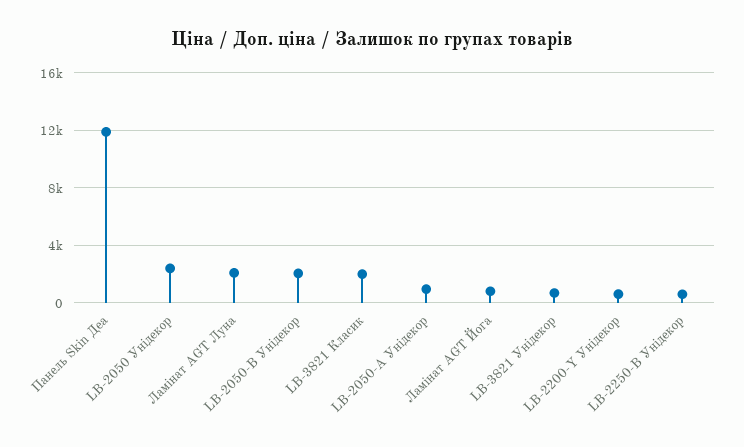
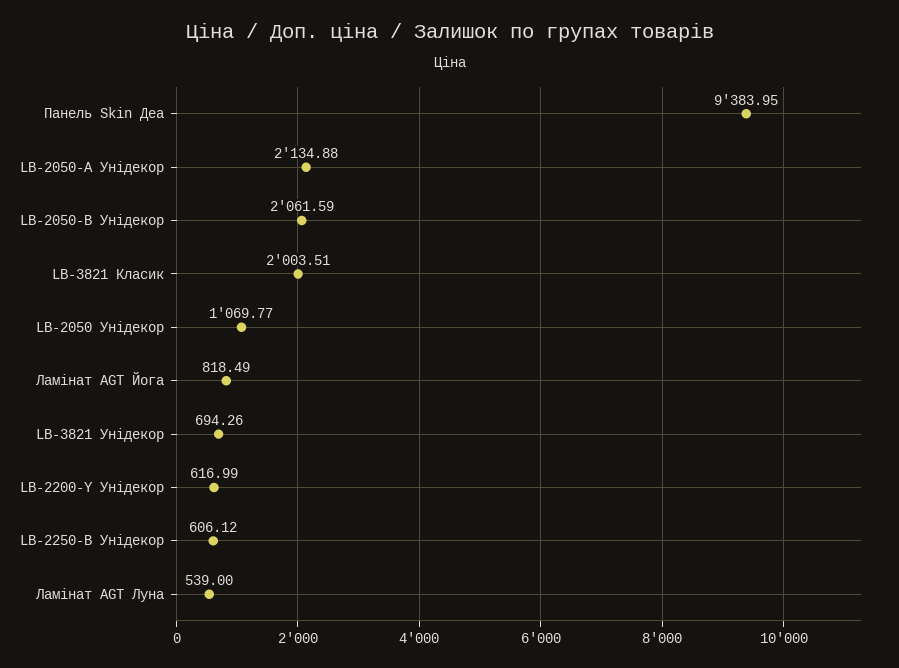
Панель Skin Деа: 12000 -> 9383.95
LB-2050 Унідекор: 2500 -> 1069.77
Ламінат AGT Луна: 2000 -> 539
LB-2050-А Унідекор: 1000 -> 2134.88

